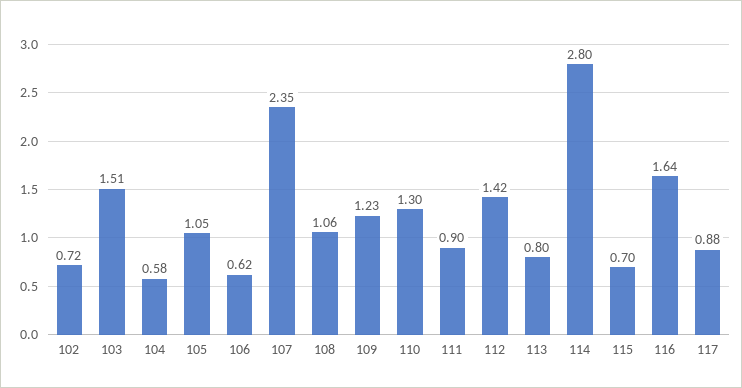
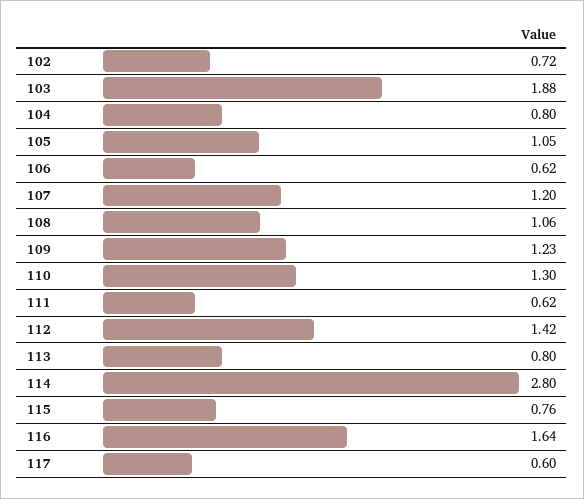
103: 1.51 -> 1.88
104: 0.58 -> 0.8
107: 2.35 -> 1.2
111: 0.9 -> 0.62
115: 0.7 -> 0.76
117: 0.88 -> 0.6

